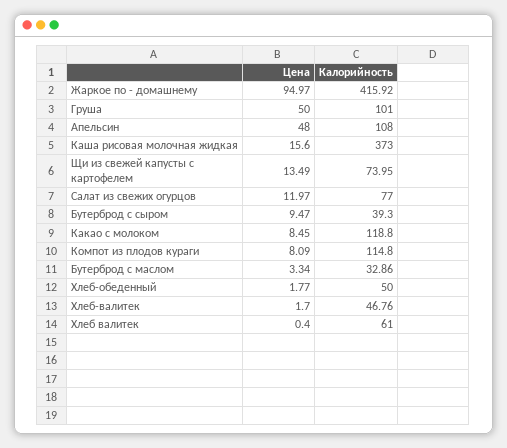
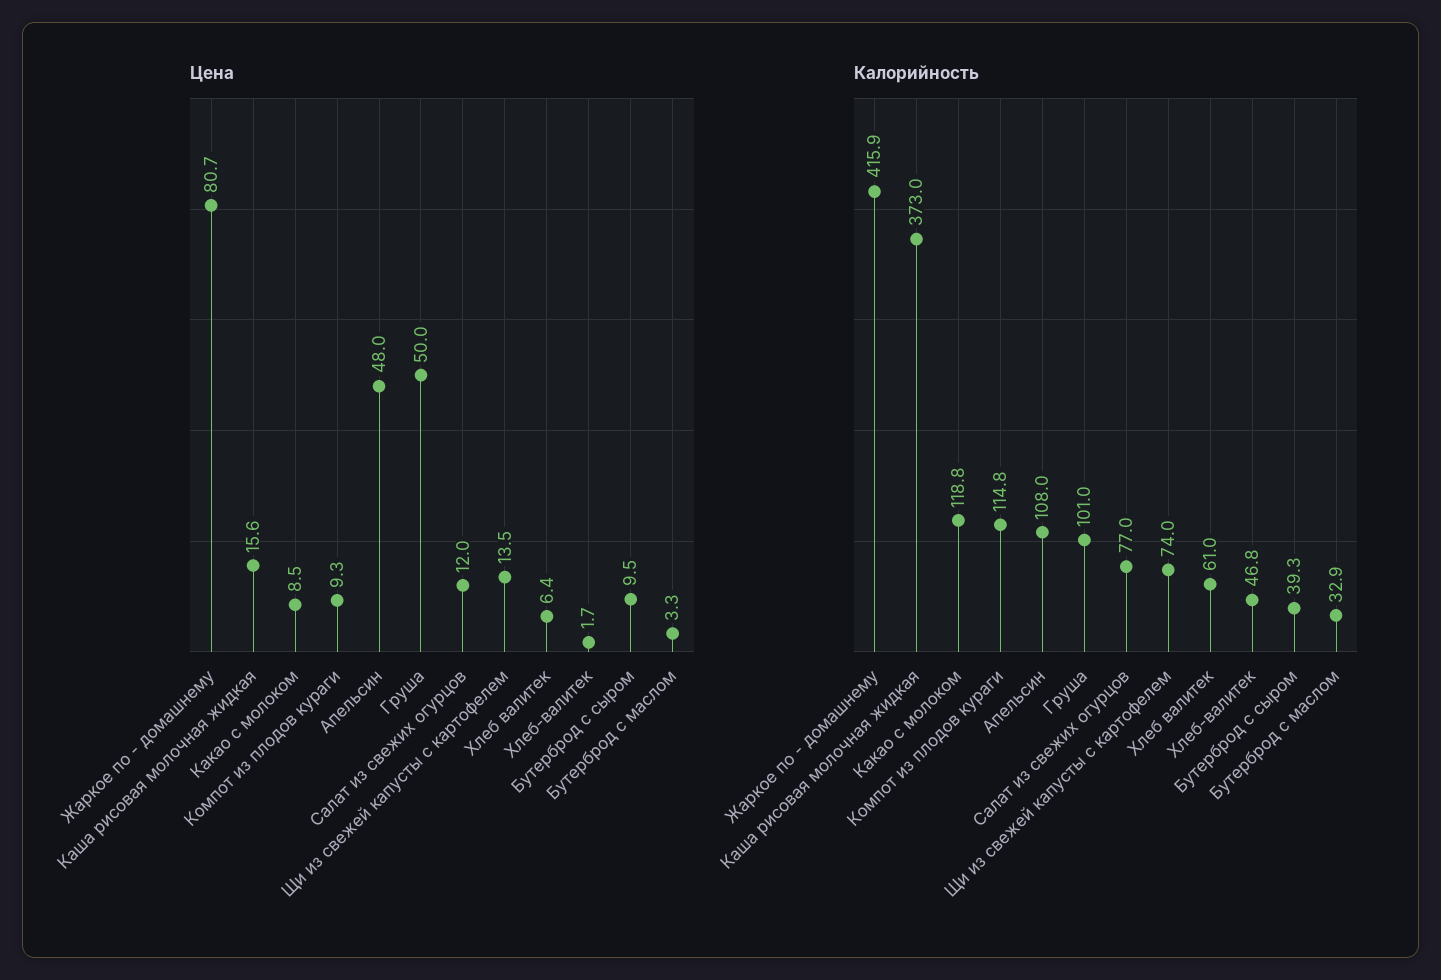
Цена, Жаркое по - домашнему: 94.97 -> 80.7
Цена, Компот из плодов кураги: 8.09 -> 9.3
Цена, Хлеб-обеденный: 1.77 -> none
Калорийность, Хлеб-обеденный: 50 -> none
Цена, Хлеб валитек: 0.4 -> 6.4

